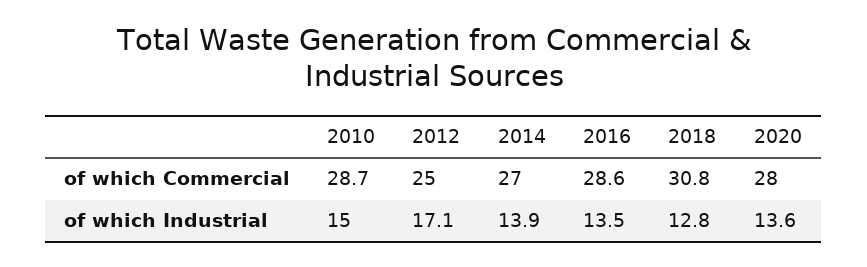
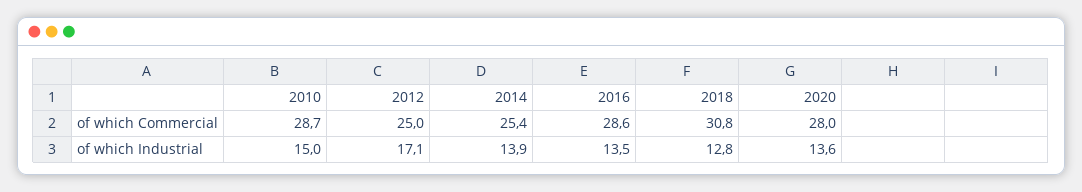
2014, of which Commercial: 27 -> 25.4

